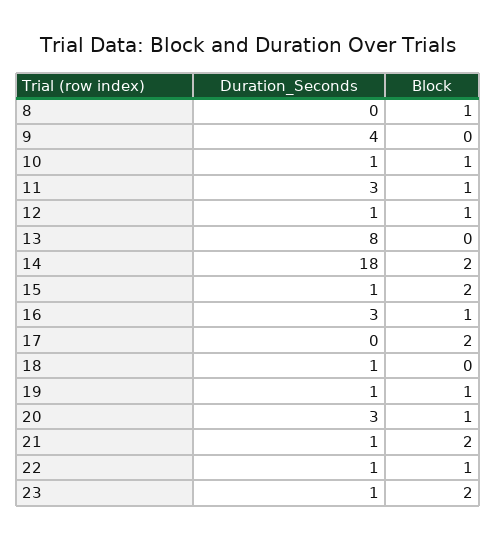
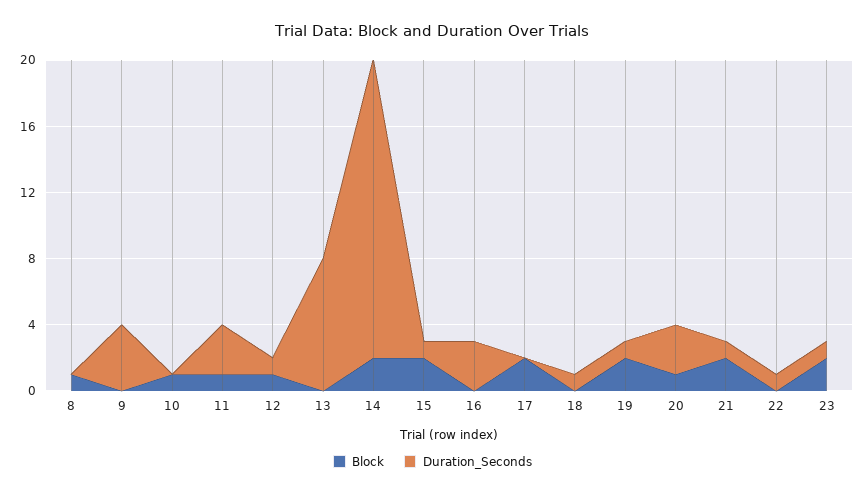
Duration_Seconds, 10: 1 -> 0
Block, 16: 1 -> 0
Block, 19: 1 -> 2
Block, 22: 1 -> 0

